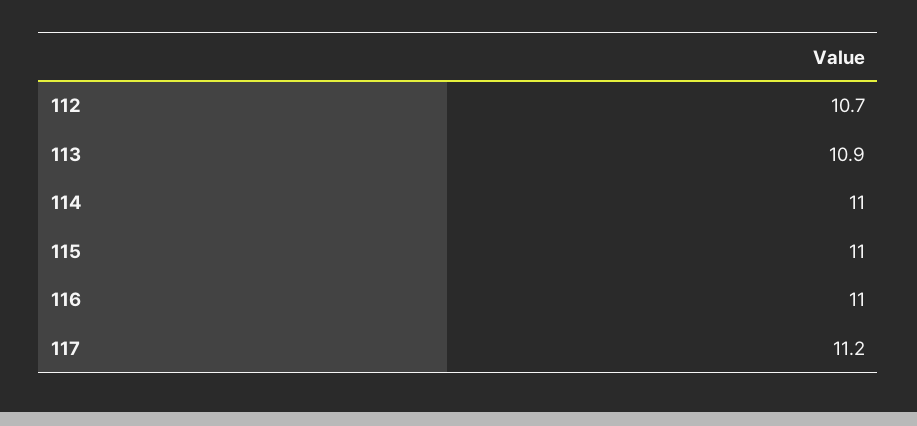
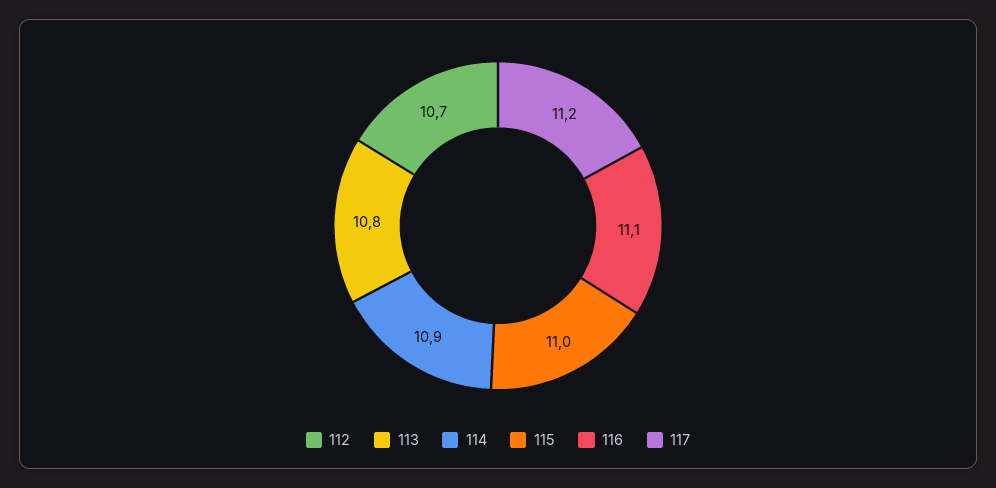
113: 10.9 -> 10.8
114: 11 -> 10.9
116: 11 -> 11.1

